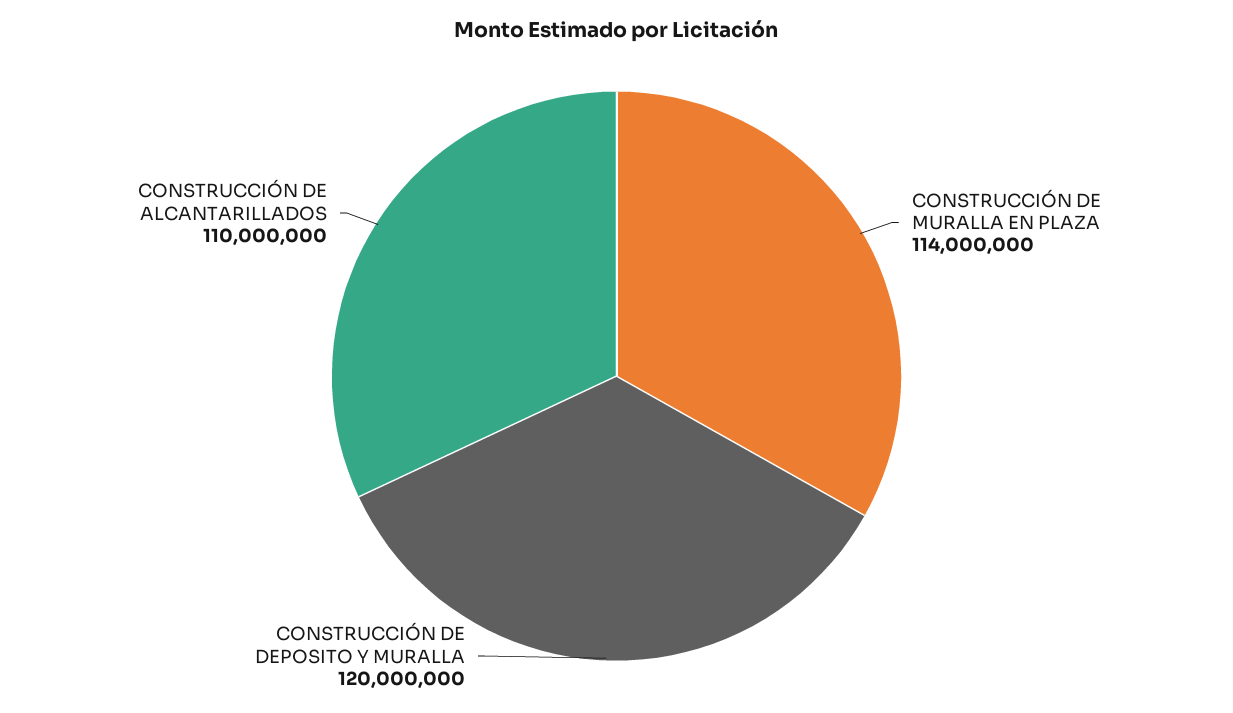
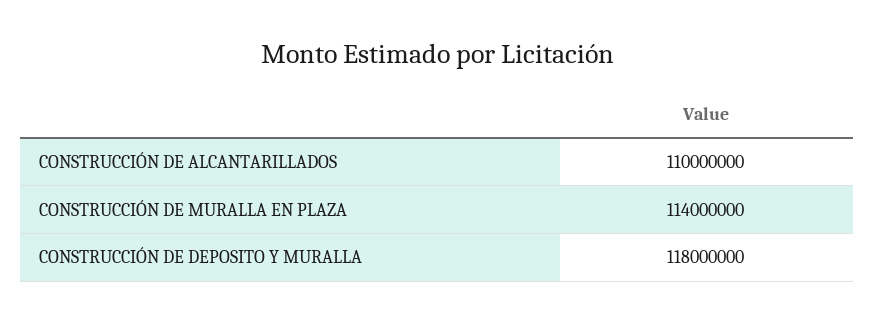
CONSTRUCCIÓN DE DEPOSITO Y MURALLA: 120000000 -> 118000000

